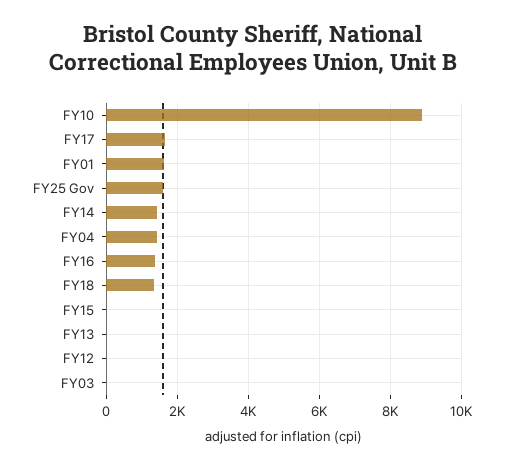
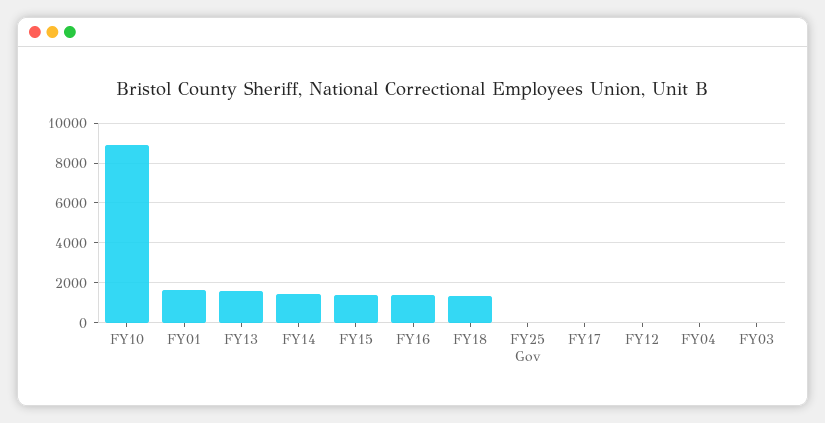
FY17: 1600 -> 0
FY25 Gov: 1600 -> 0
FY04: 1400 -> 0
FY15: 0 -> 1500
FY13: 0 -> 1500

